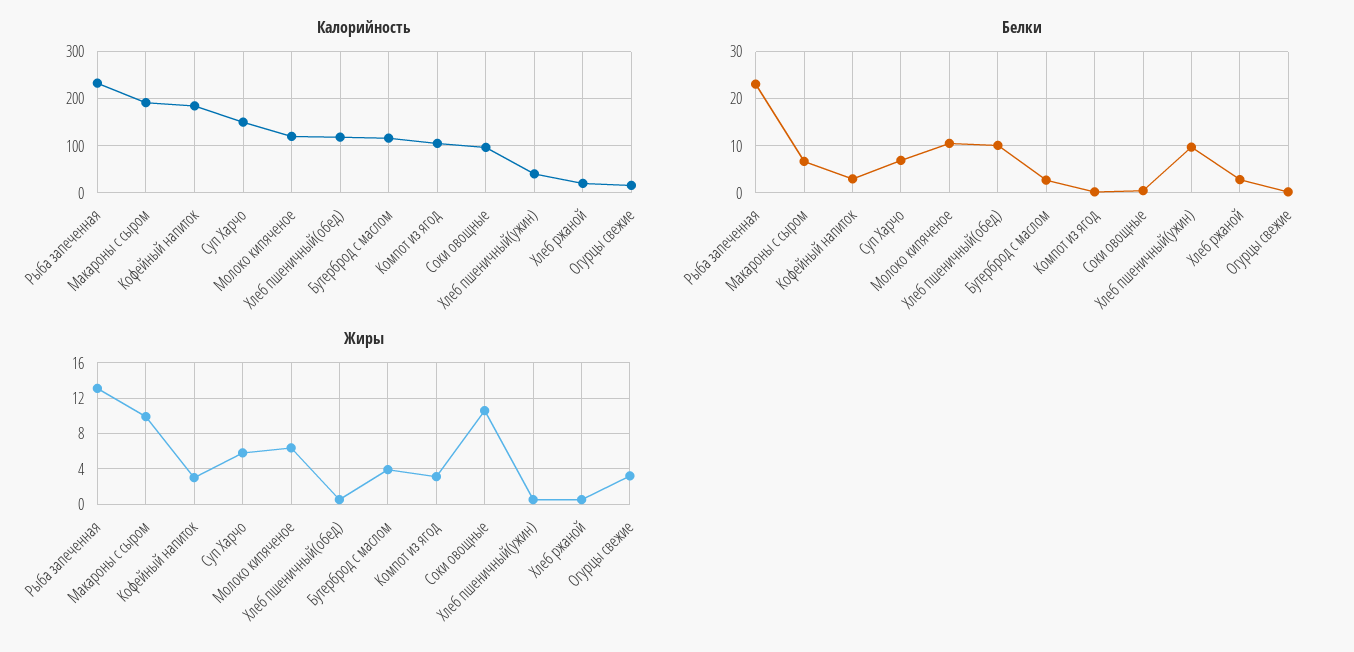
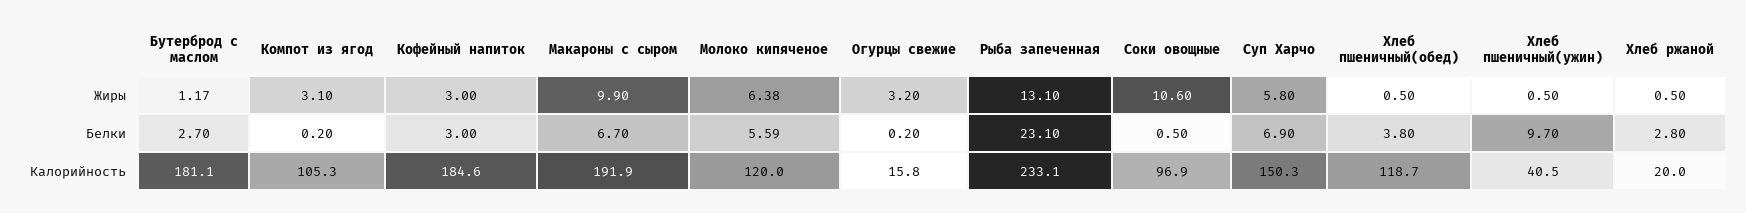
Калорийность, Бутерброд с маслом: 120 -> 181.1
Белки, Молоко кипяченое: 10 -> 5.59
Белки, Хлеб пшеничный(обед): 10 -> 3.8
Жиры, Бутерброд с маслом: 4 -> 1.17

